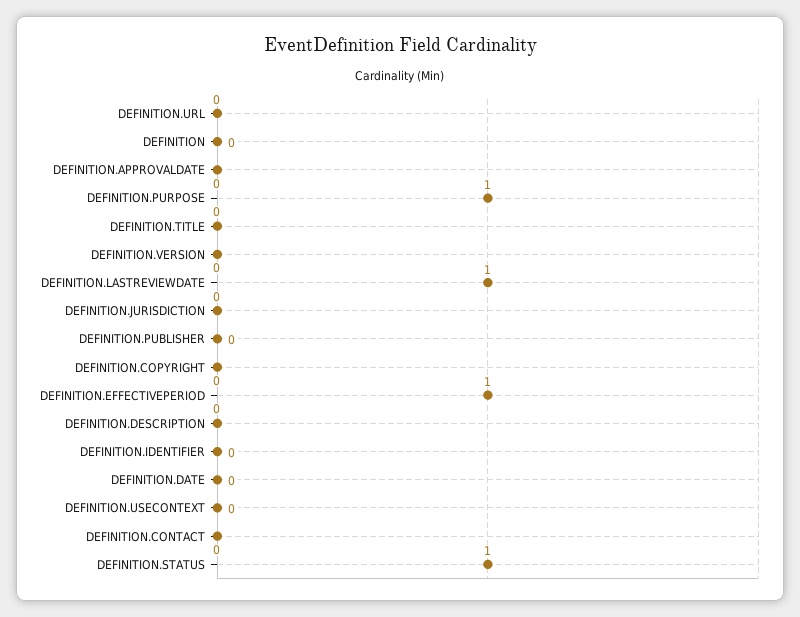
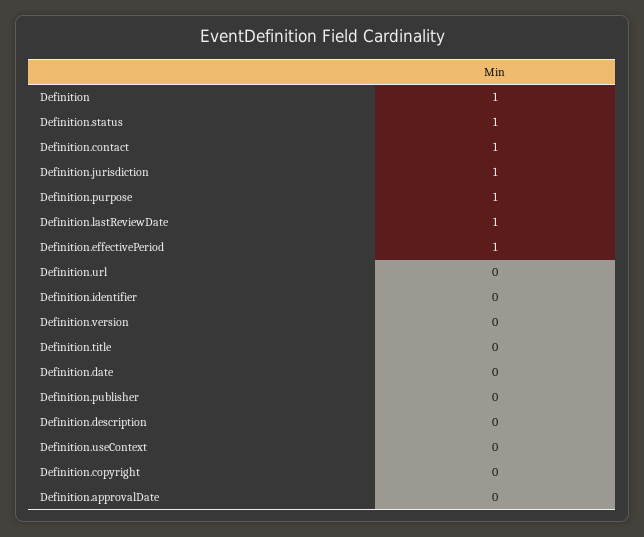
DEFINITION: 0 -> 1
DEFINITION.JURISDICTION: 0 -> 1
DEFINITION.CONTACT: 0 -> 1

